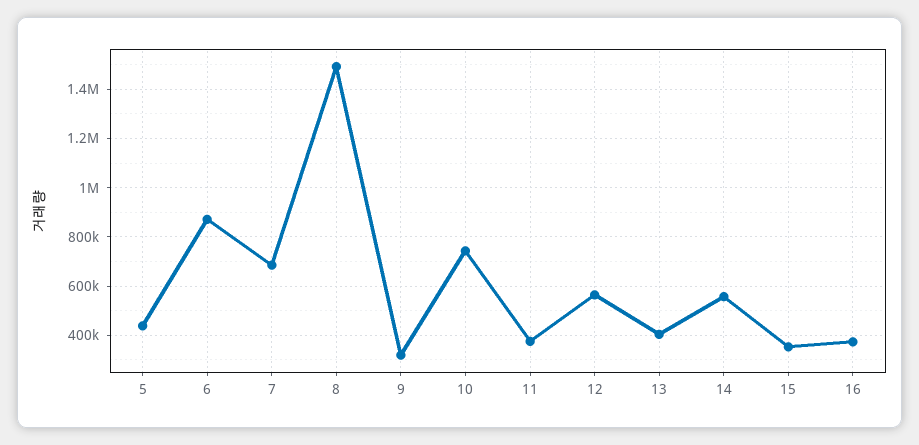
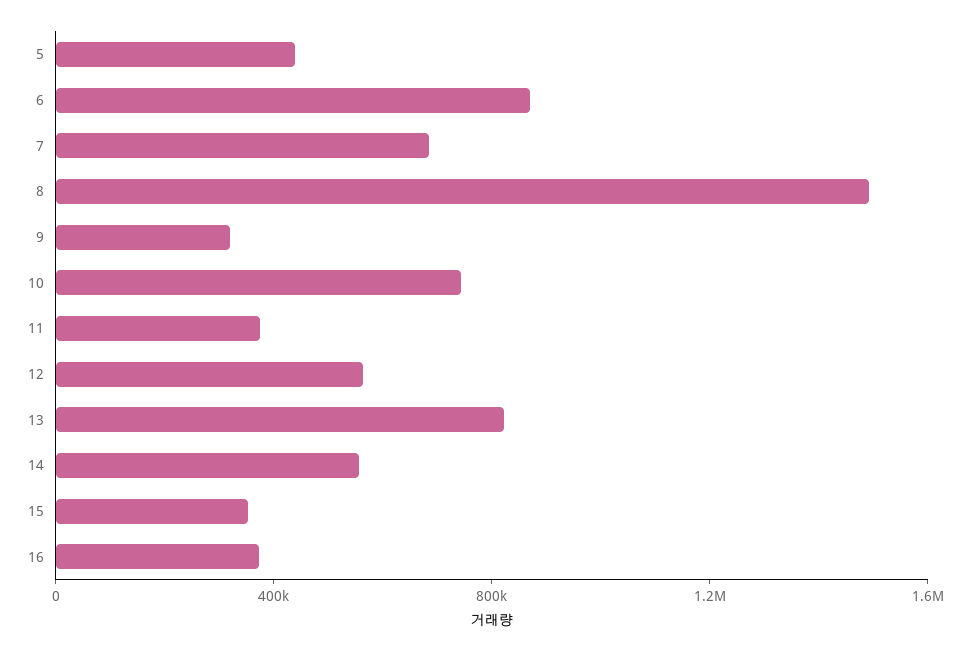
13: 400000 -> 800000

